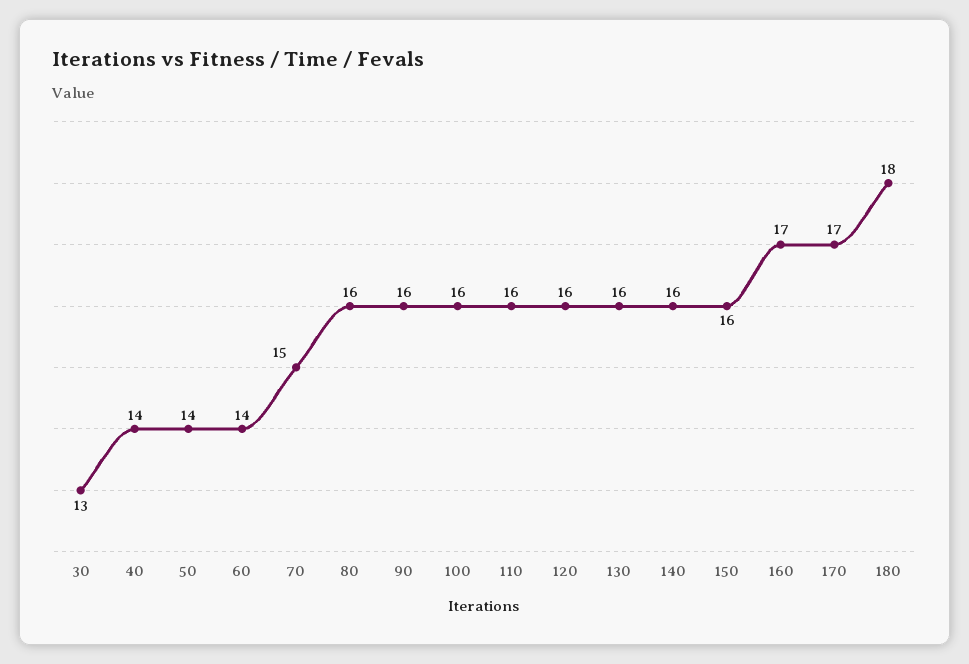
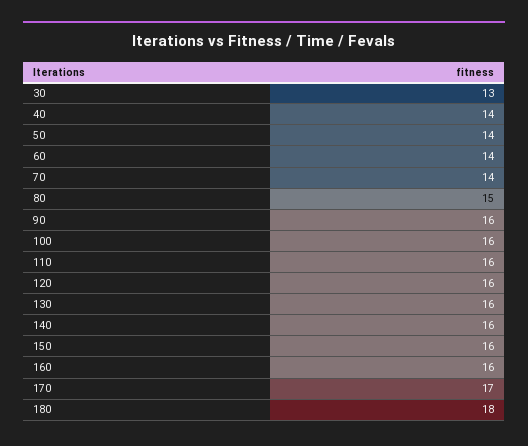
70: 15 -> 14
80: 16 -> 15
160: 17 -> 16

